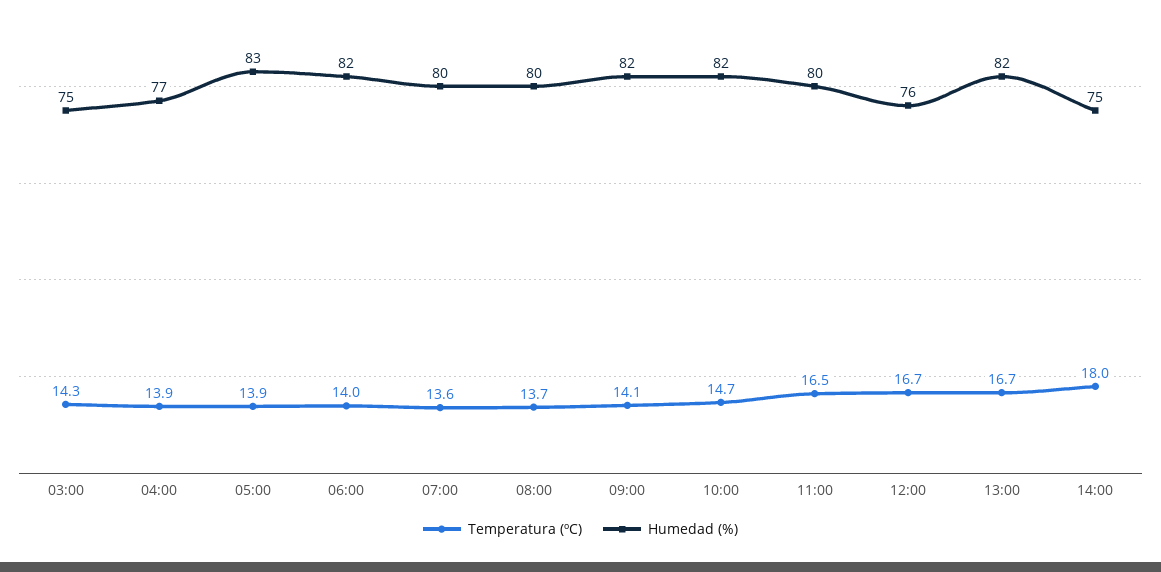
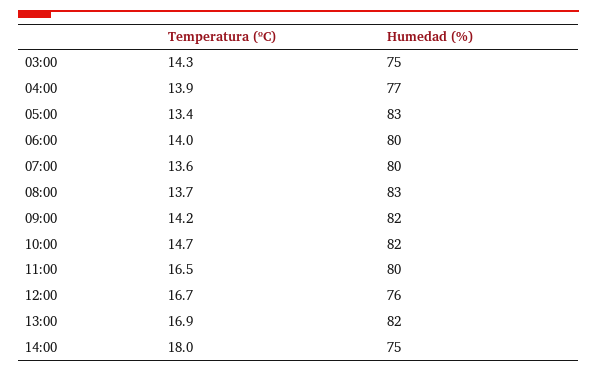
Temperatura (ºC), 05:00: 13.9 -> 13.4
Humedad (%), 06:00: 82 -> 80
Humedad (%), 08:00: 80 -> 83
Temperatura (ºC), 09:00: 14.1 -> 14.2
Temperatura (ºC), 13:00: 16.7 -> 16.9

